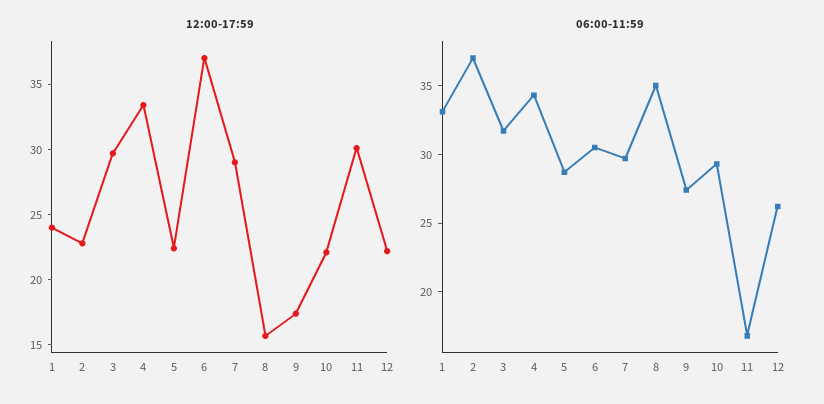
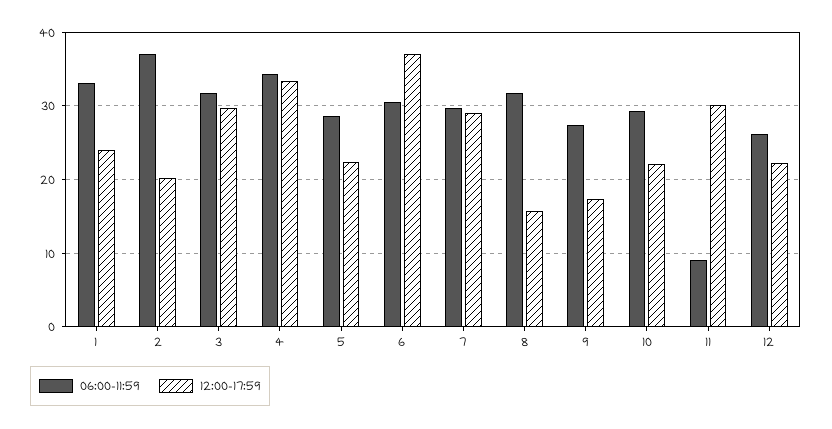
12:00-17:59, 2: 23 -> 20
06:00-11:59, 8: 35 -> 32
06:00-11:59, 11: 17 -> 9

